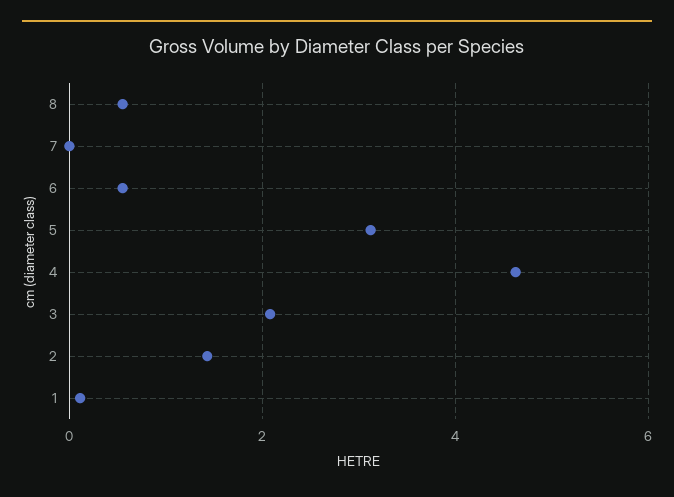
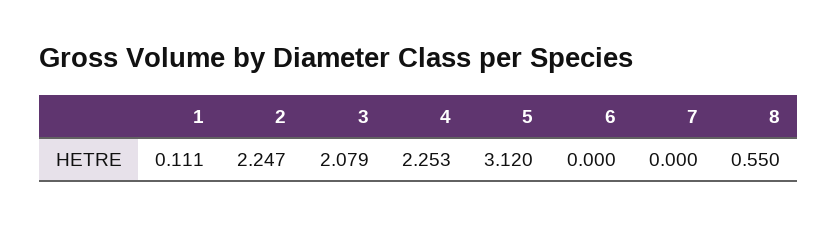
6: 0.6 -> 0
4: 4.6 -> 2.253
2: 1.4 -> 2.247

